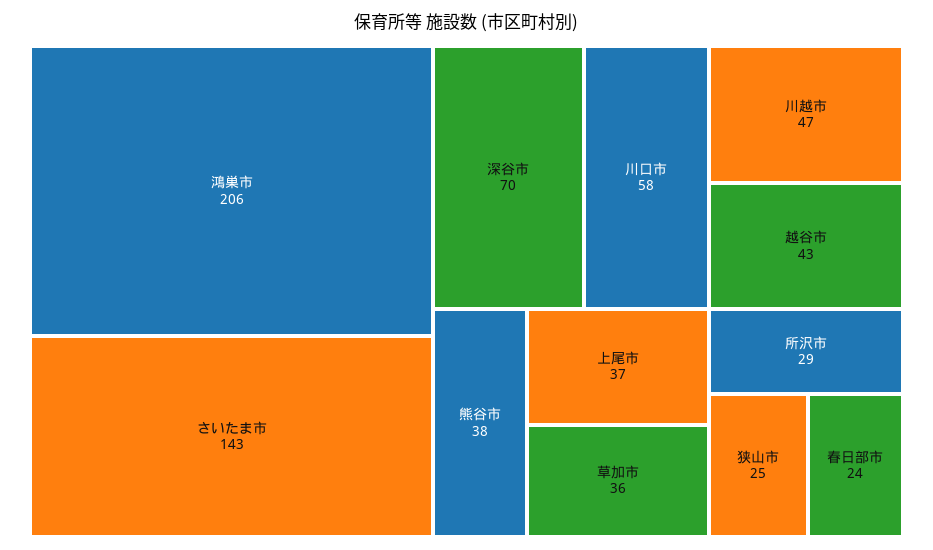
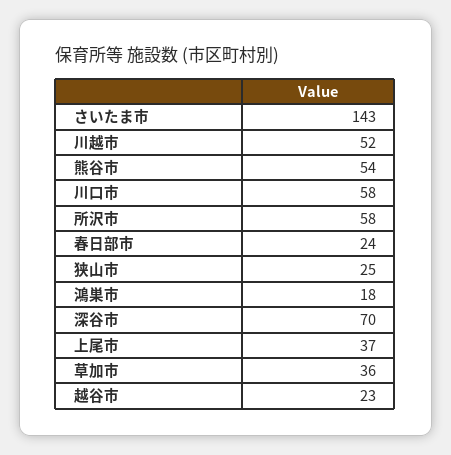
鴻巣市: 206 -> 18
川越市: 47 -> 52
越谷市: 43 -> 23
熊谷市: 38 -> 54
所沢市: 29 -> 58

